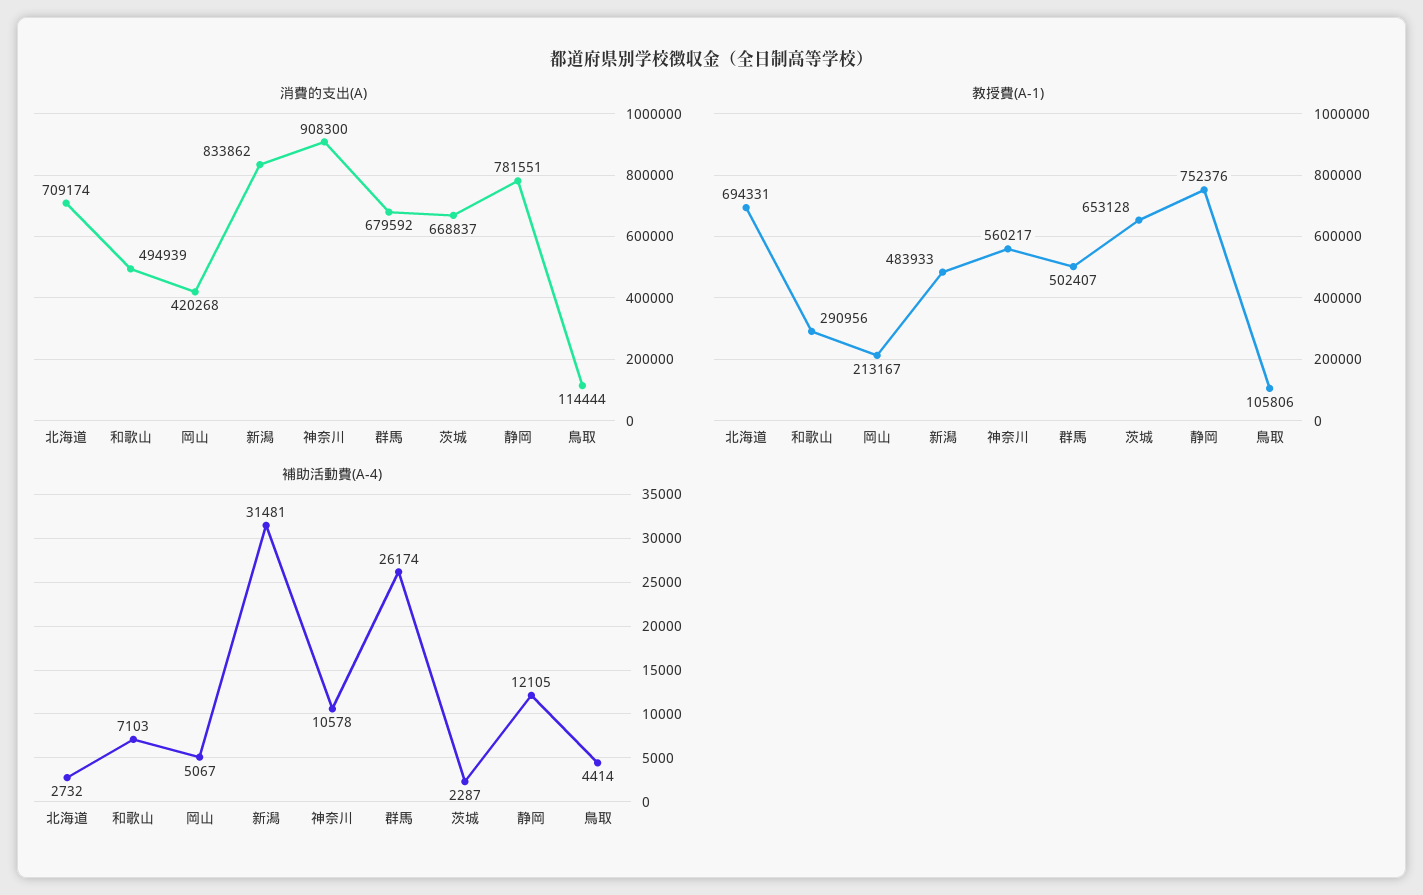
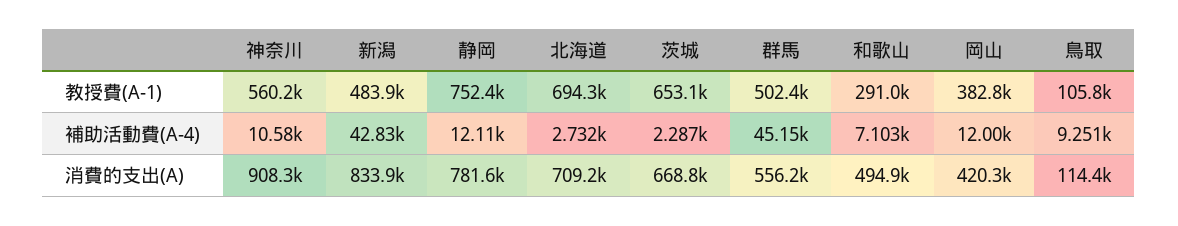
消費的支出(A), 群馬: 679592 -> 556200
教授費(A-1), 岡山: 213167 -> 382800
補助活動費(A-4), 岡山: 5067 -> 12000
補助活動費(A-4), 新潟: 31481 -> 42830
補助活動費(A-4), 群馬: 26174 -> 45150
補助活動費(A-4), 鳥取: 4414 -> 9251

